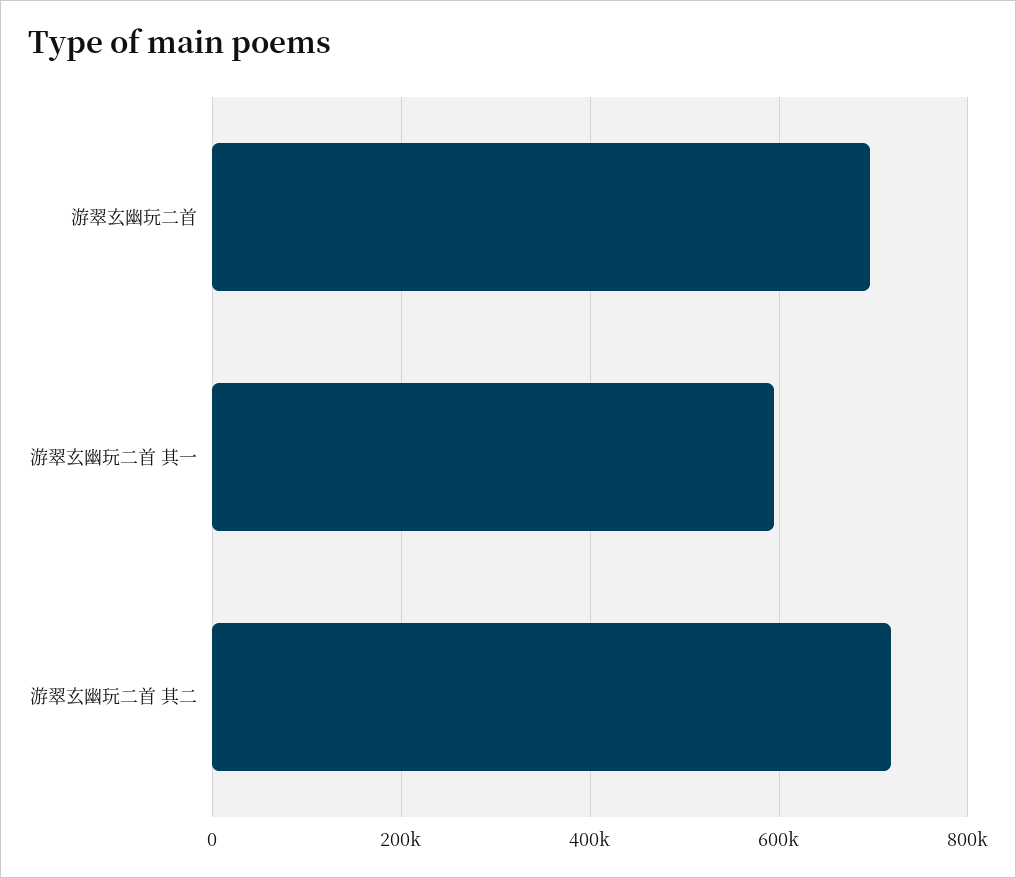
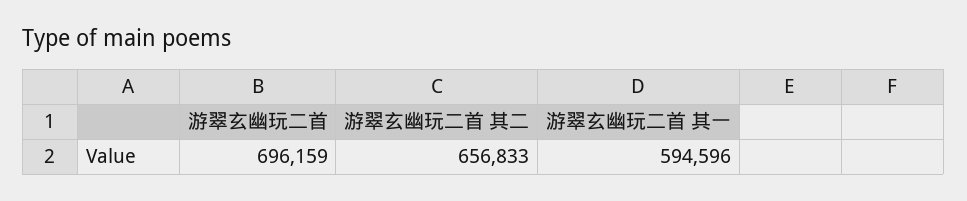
游翠玄幽玩二首 其二: 720000 -> 656833

